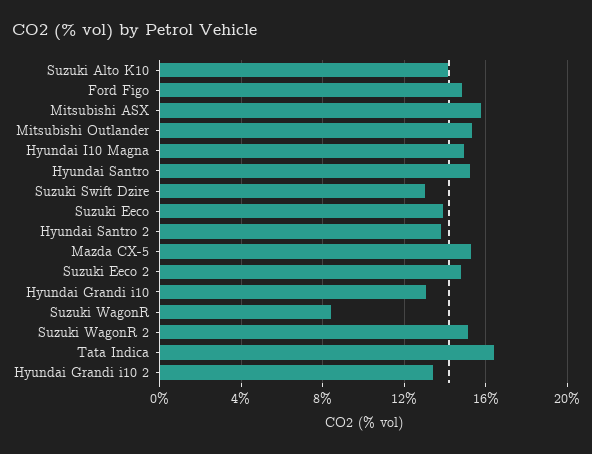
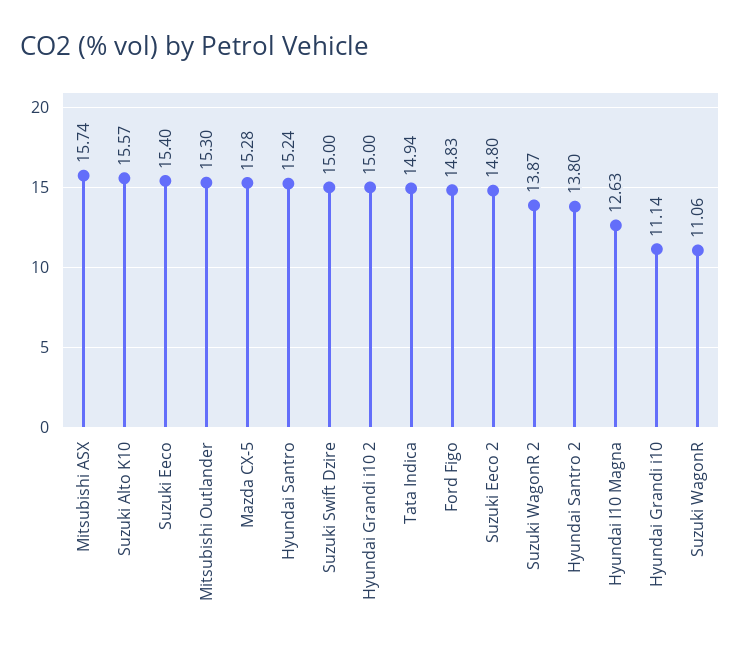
Suzuki Alto K10: 14 -> 15.57
Hyundai I10 Magna: 15 -> 12.63
Suzuki Swift Dzire: 13 -> 15
Suzuki Eeco: 14 -> 15.4
Hyundai Grandi i10: 13 -> 11.14
Suzuki WagonR: 8.5 -> 11.06
Suzuki WagonR 2: 15 -> 13.87
Tata Indica: 16.5 -> 14.94
Hyundai Grandi i10 2: 13.5 -> 15

